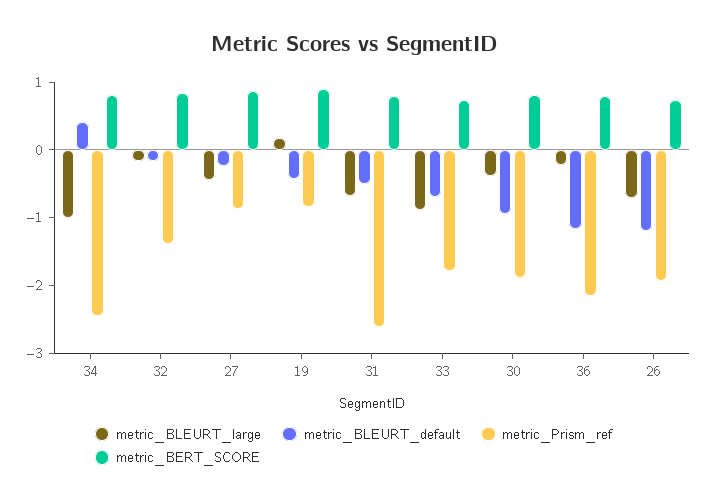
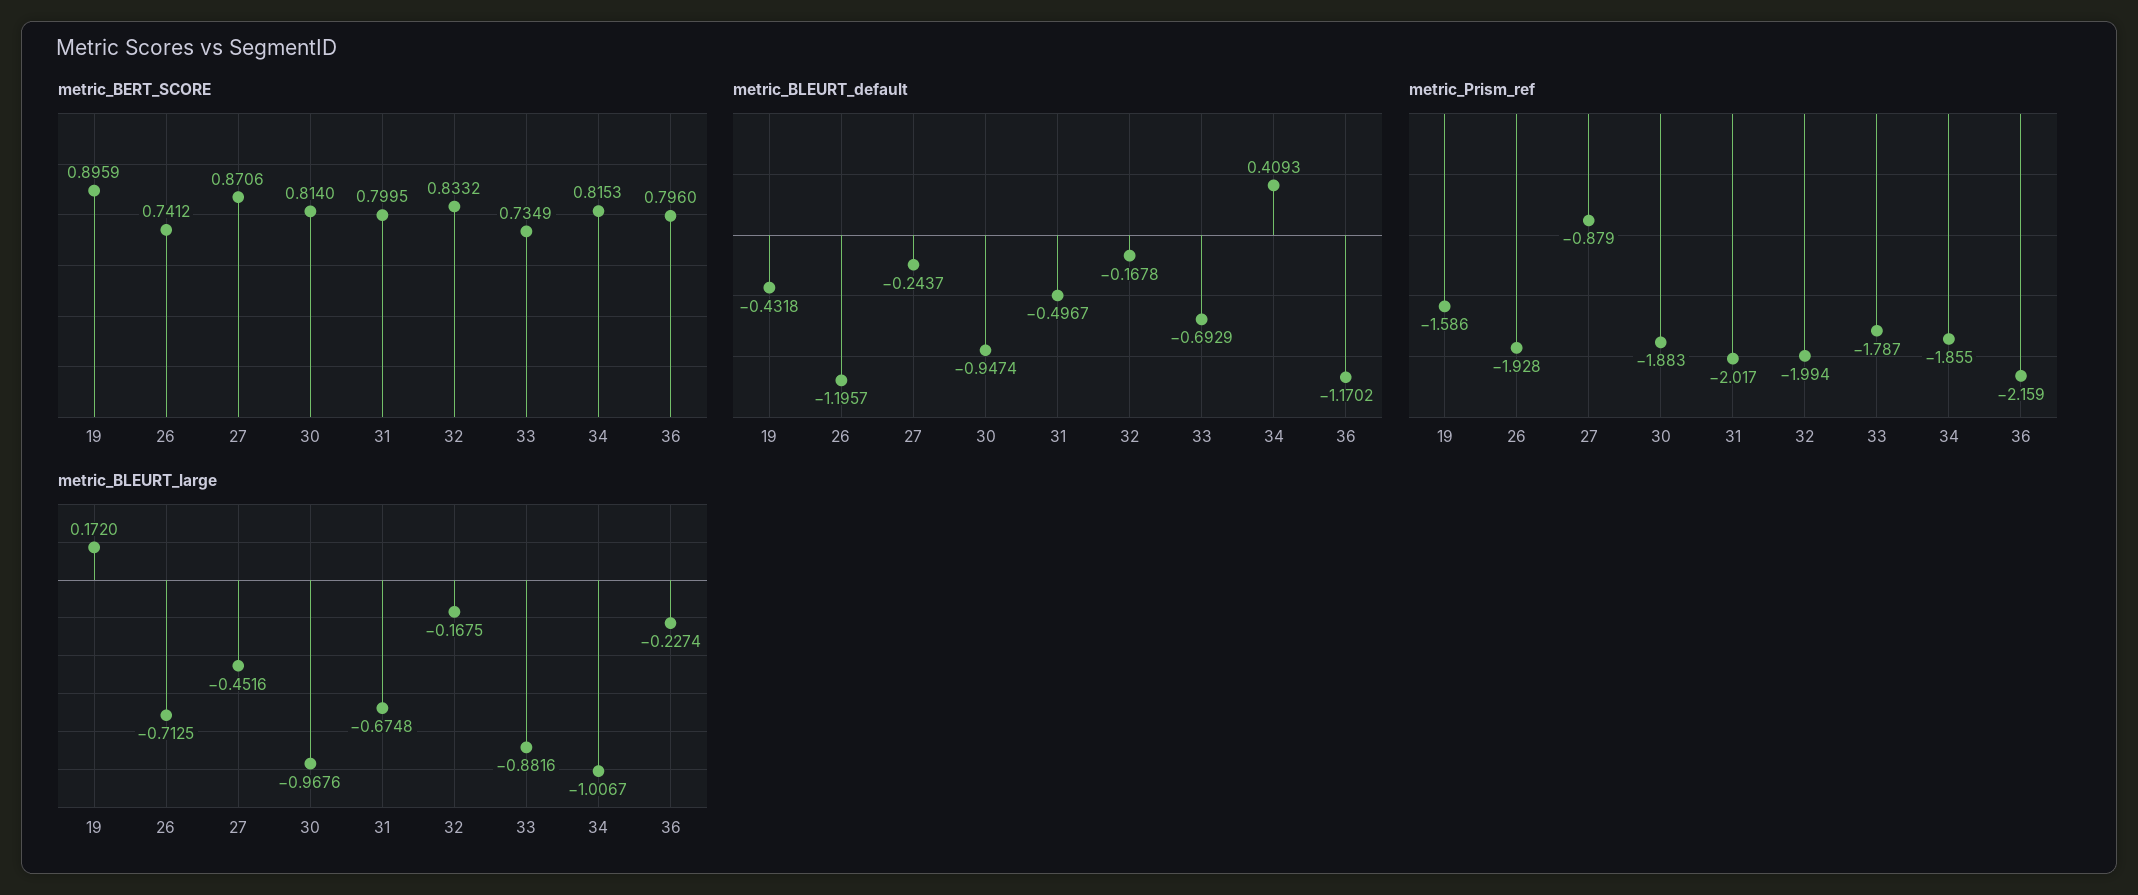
metric_Prism_ref, 34: -2.4 -> -1.855
metric_Prism_ref, 32: -1.4 -> -1.994
metric_Prism_ref, 19: -0.8 -> -1.586
metric_Prism_ref, 31: -2.6 -> -2.017
metric_BLEURT_large, 30: -0.4 -> -0.9676

